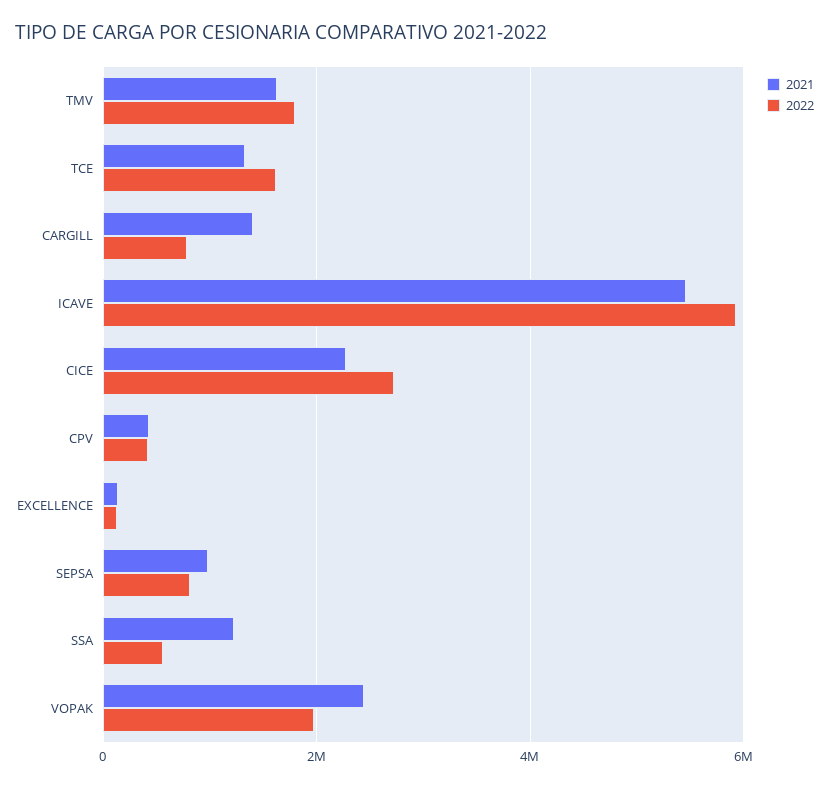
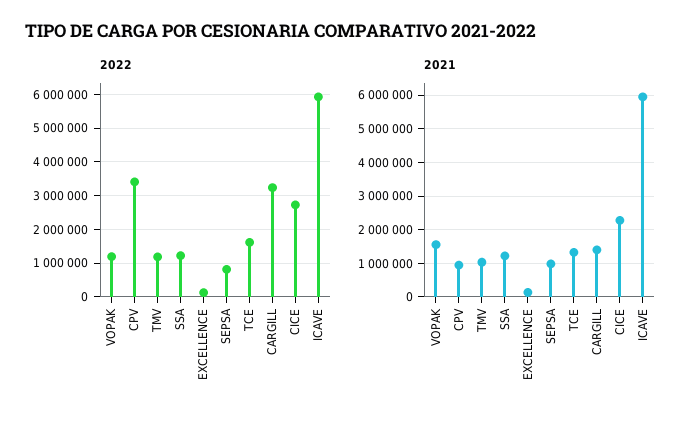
2021, TMV: 1600000 -> 1000000
2022, TMV: 1800000 -> 1200000
2022, CARGILL: 800000 -> 3200000
2021, ICAVE: 5400000 -> 6000000
2021, CPV: 400000 -> 1000000
2022, CPV: 400000 -> 3400000
2022, SSA: 600000 -> 1200000
2021, VOPAK: 2400000 -> 1600000
2022, VOPAK: 2000000 -> 1200000

